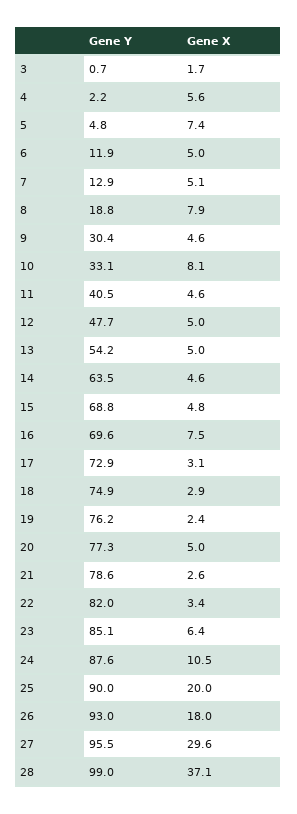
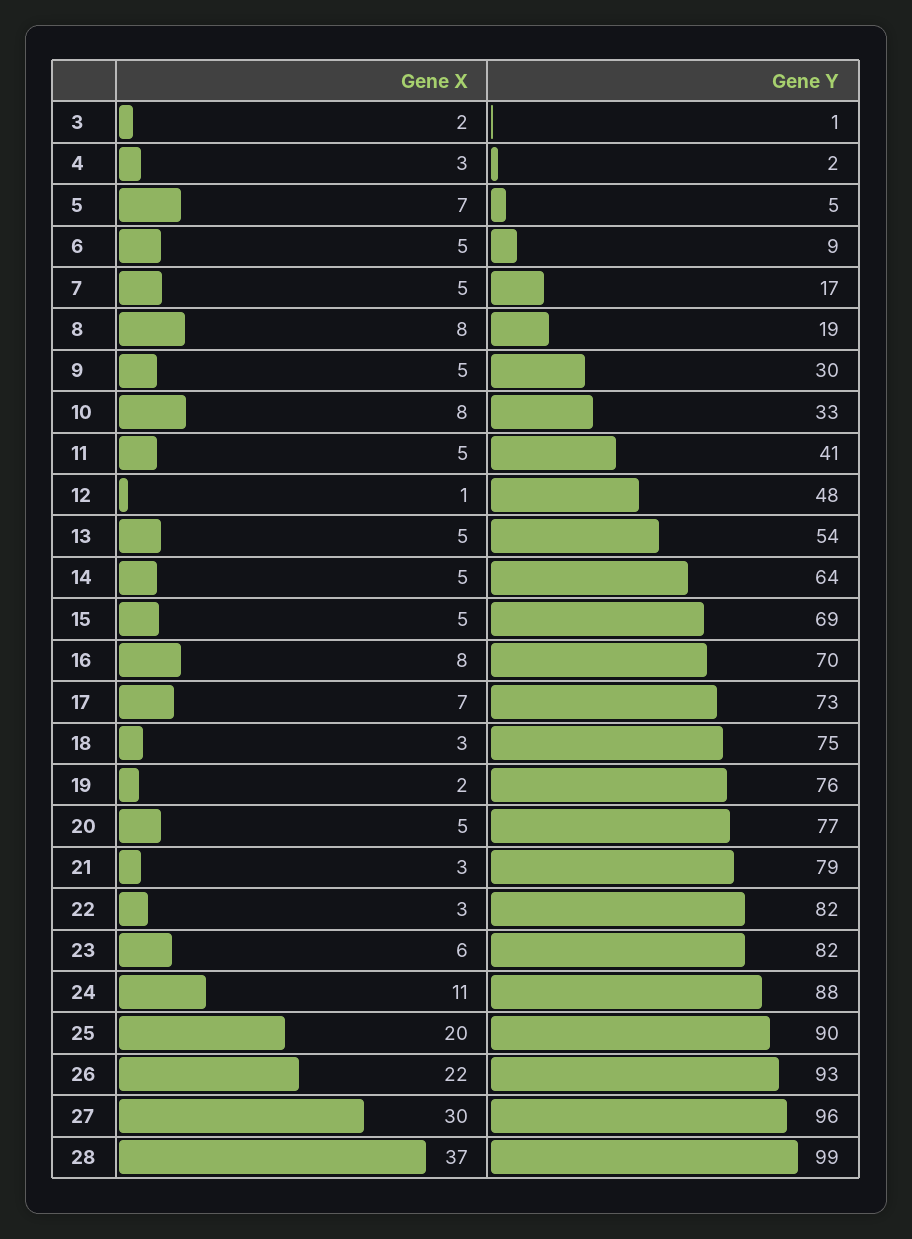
Gene X, 4: 5.6 -> 3
Gene Y, 6: 11.9 -> 9
Gene Y, 7: 12.9 -> 17
Gene X, 12: 5 -> 1
Gene X, 17: 3.1 -> 7
Gene Y, 23: 85.1 -> 82
Gene X, 26: 18 -> 22

